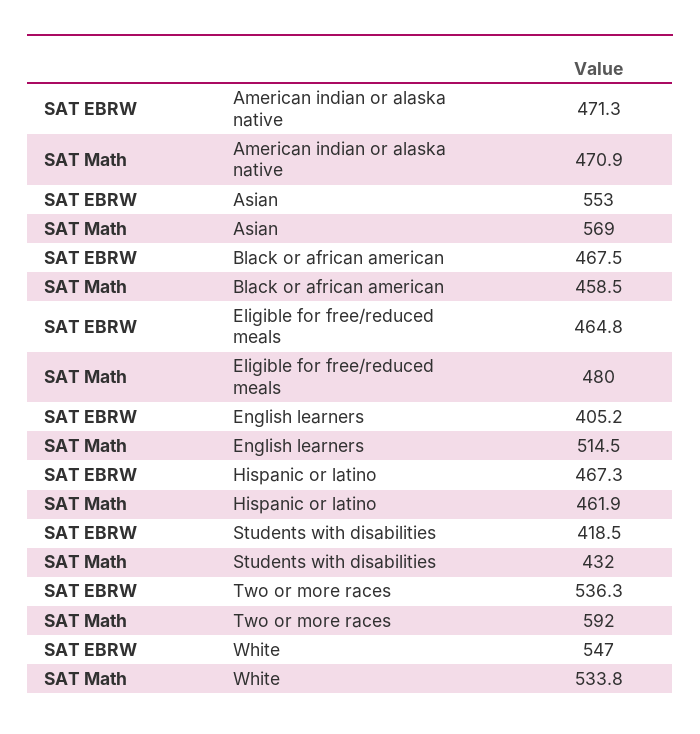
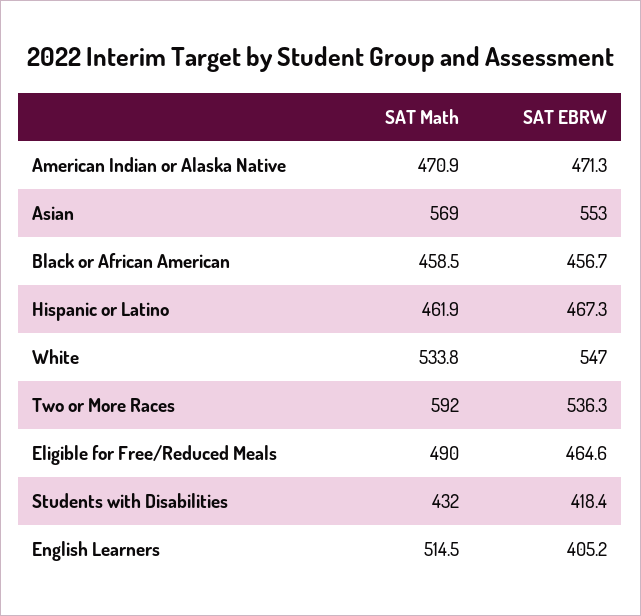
SAT EBRW, Black or african american: 467.5 -> 456.7
SAT EBRW, Eligible for free/reduced meals: 464.8 -> 464.6
SAT Math, Eligible for free/reduced meals: 480 -> 490
SAT EBRW, Students with disabilities: 418.5 -> 418.4

